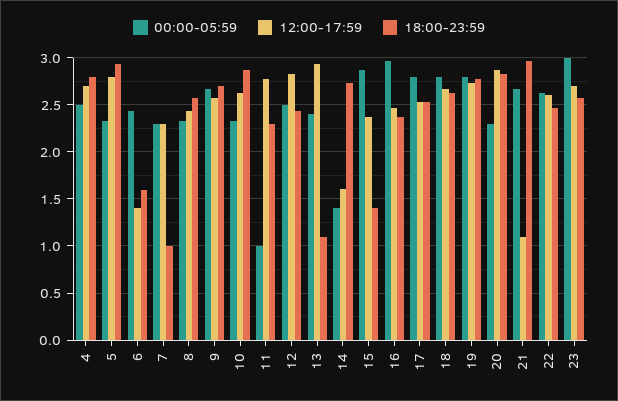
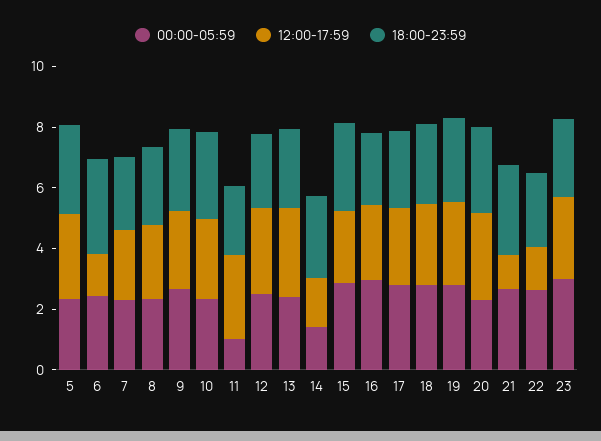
00:00-05:59, 4: 2.5 -> none
12:00-17:59, 4: 2.7 -> none
18:00-23:59, 4: 2.8 -> none
18:00-23:59, 6: 1.6 -> 3
18:00-23:59, 7: 1 -> 2.5
18:00-23:59, 13: 1.1 -> 2.5
18:00-23:59, 15: 1.4 -> 3
12:00-17:59, 22: 2.6 -> 1.5

